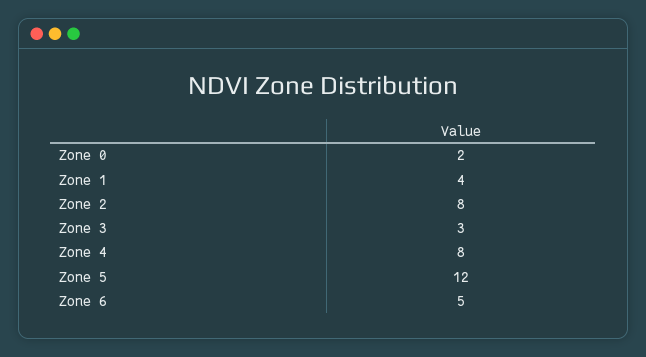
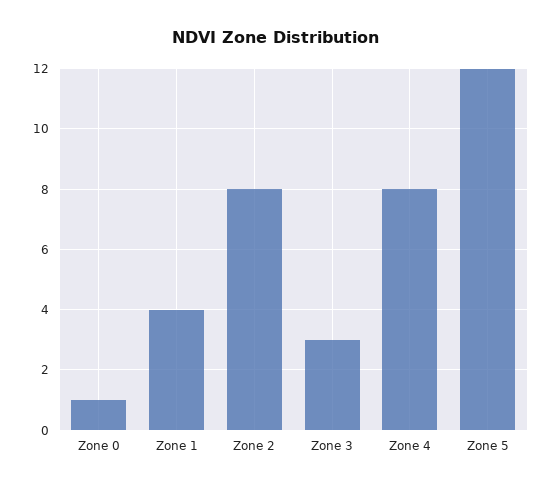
Zone 0: 2 -> 1
Zone 6: 5 -> none

